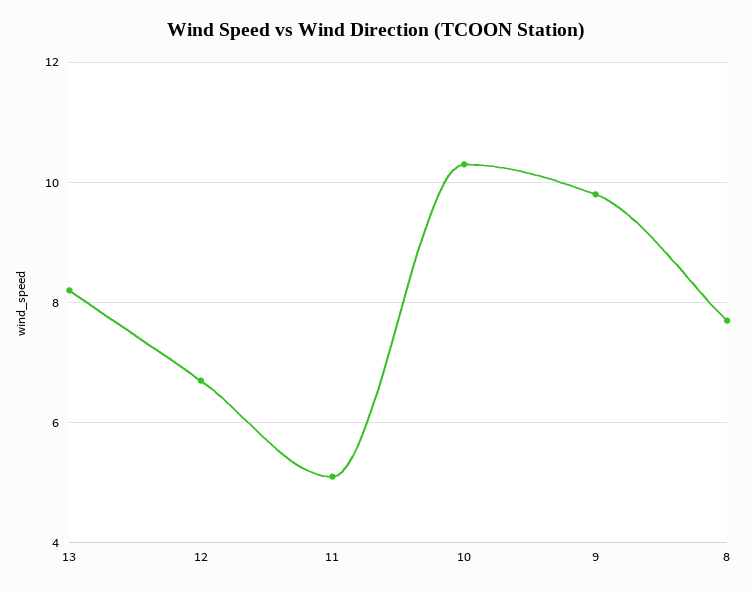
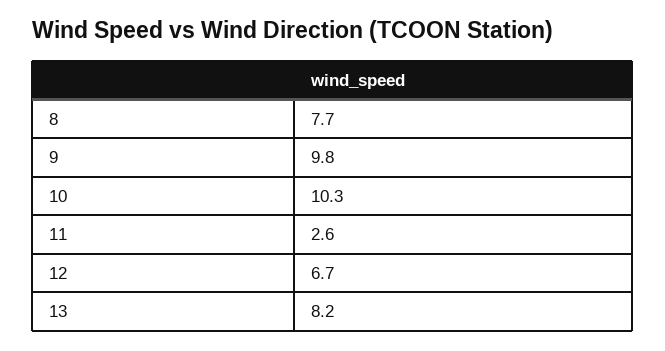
11: 5 -> 2.6

